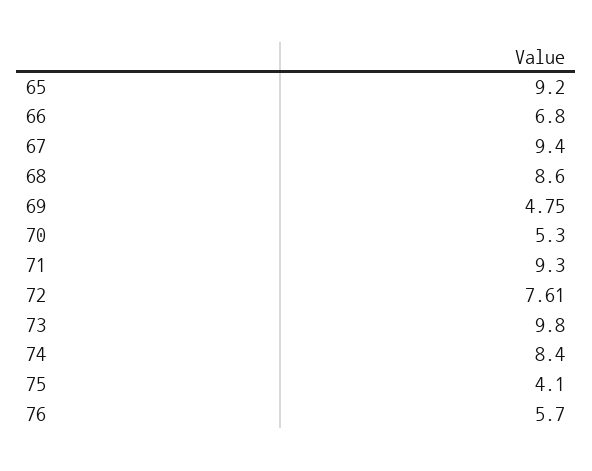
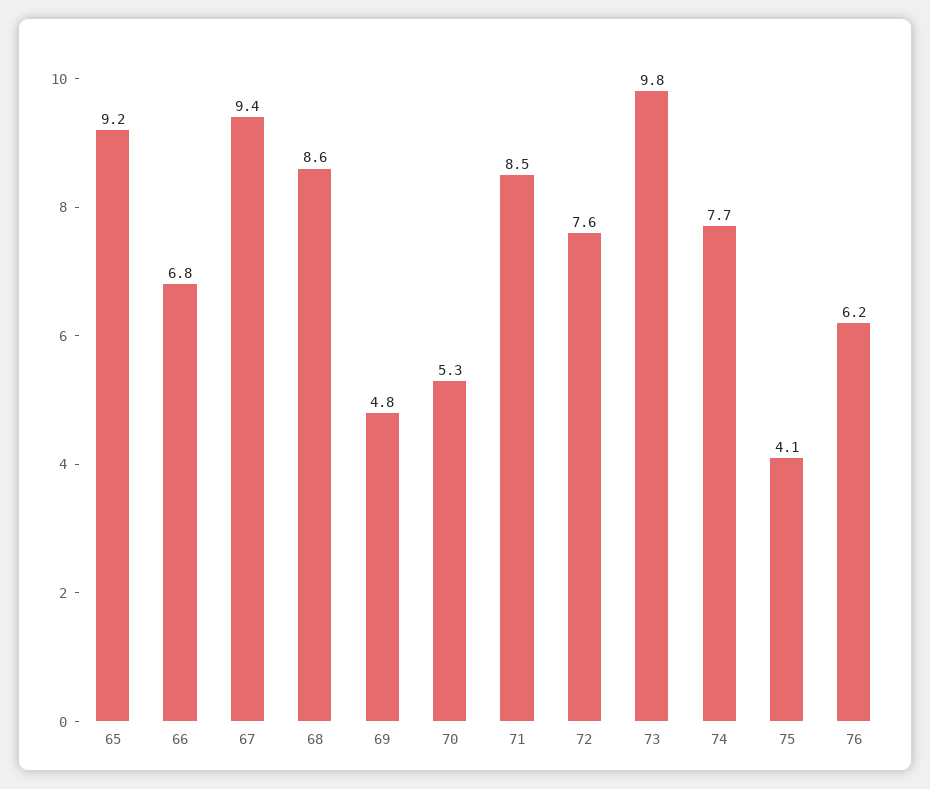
71: 9.3 -> 8.5
74: 8.4 -> 7.7
76: 5.7 -> 6.2

